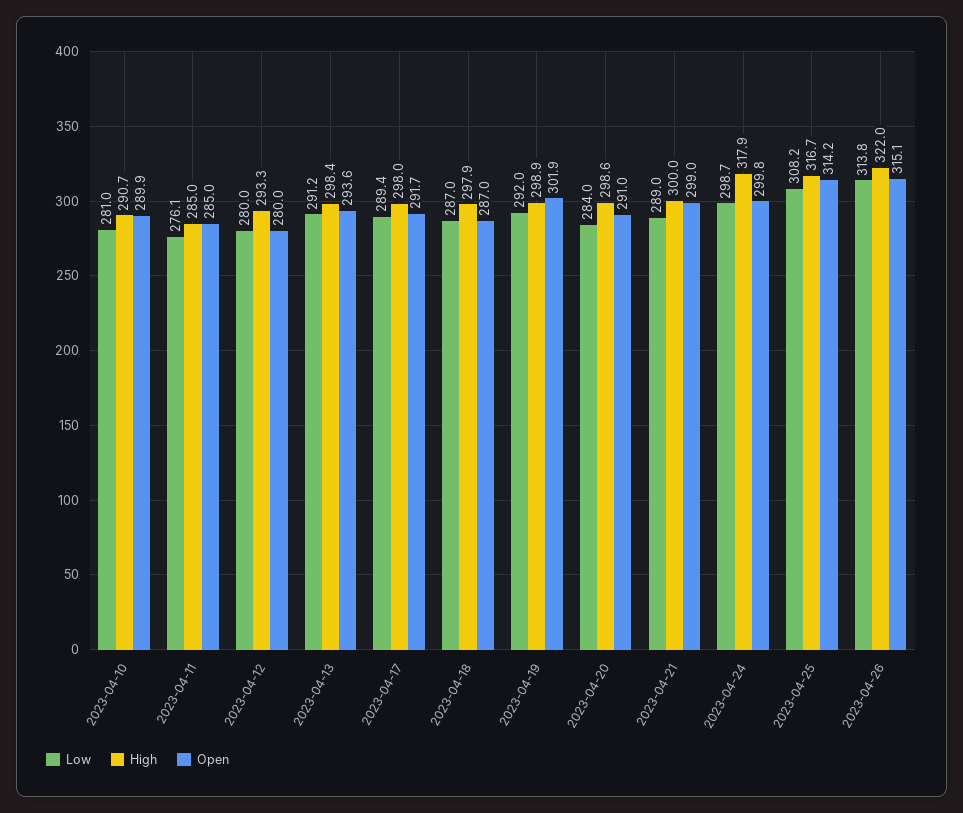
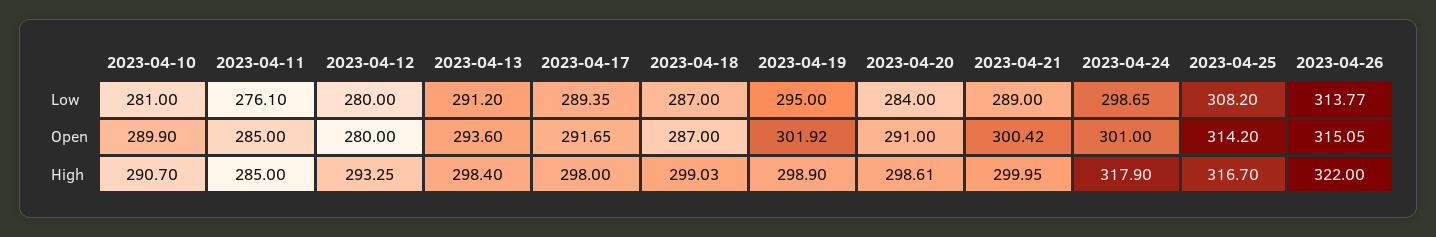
High, 2023-04-18: 297.9 -> 299.03
Low, 2023-04-19: 292 -> 295
Open, 2023-04-21: 299 -> 300.42
Open, 2023-04-24: 299.8 -> 301

